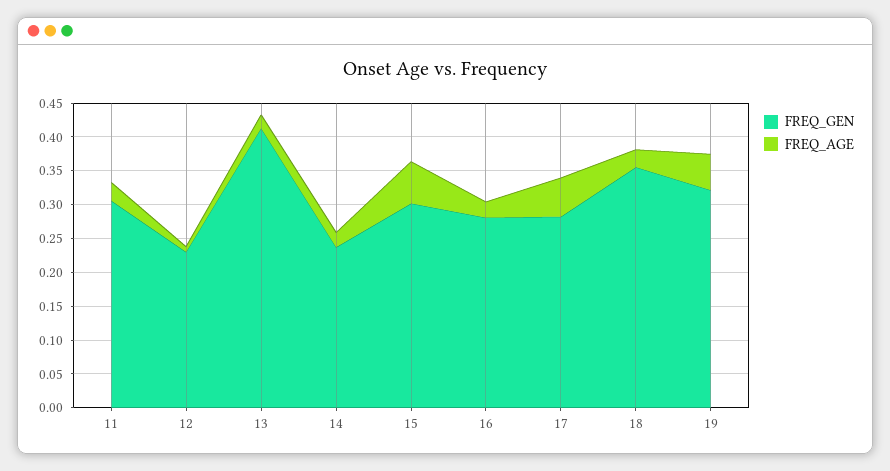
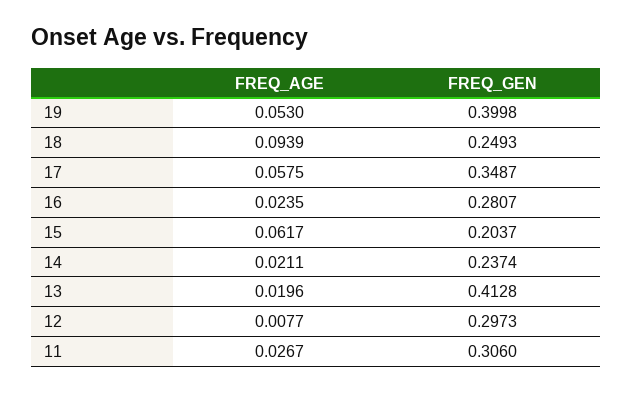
FREQ_GEN, 12: 0.225 -> 0.2973
FREQ_GEN, 15: 0.3 -> 0.2037
FREQ_GEN, 17: 0.275 -> 0.3487
FREQ_GEN, 18: 0.35 -> 0.2493
FREQ_AGE, 18: 0.025 -> 0.0939
FREQ_GEN, 19: 0.325 -> 0.3998

